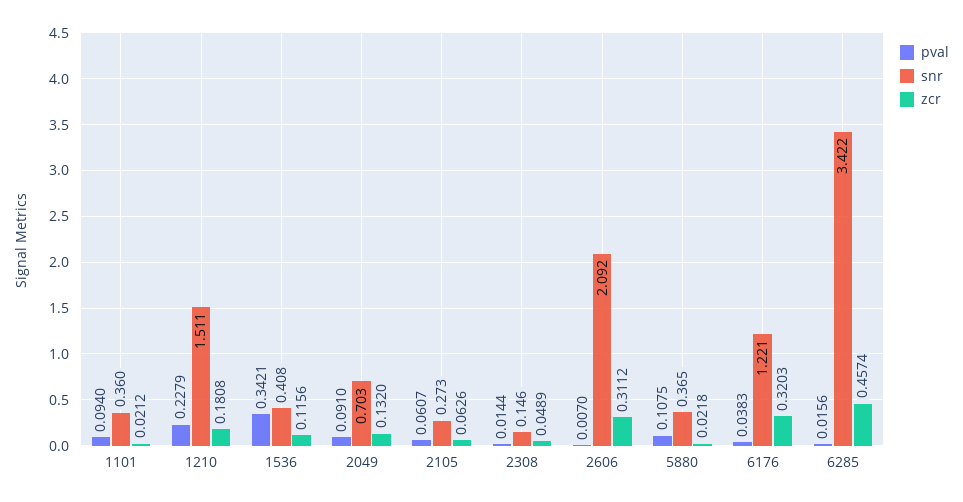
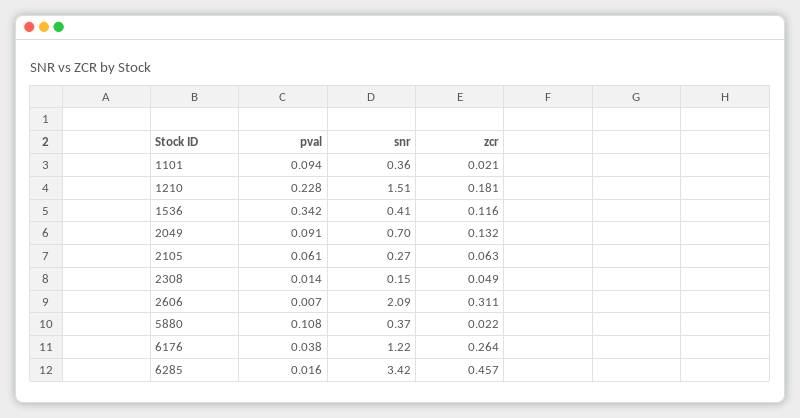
zcr, 6176: 0.3203 -> 0.264

